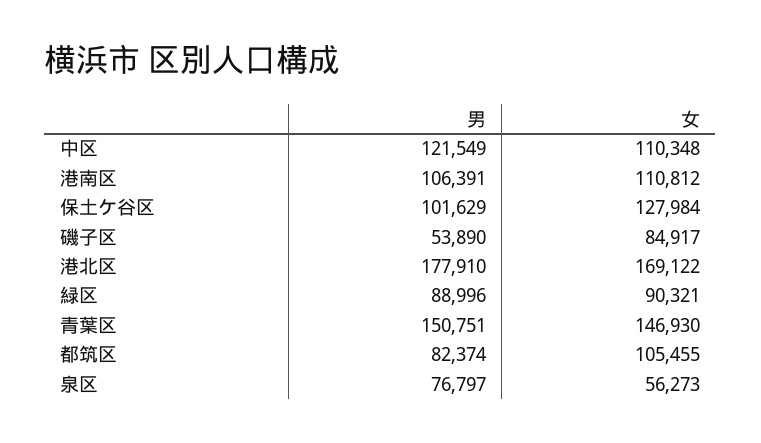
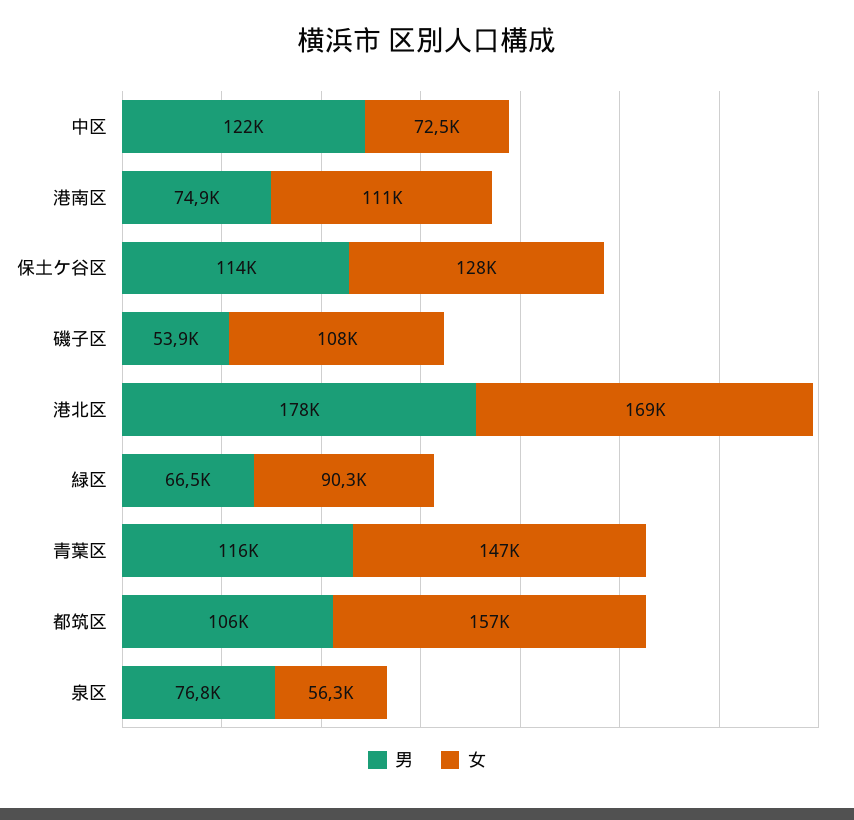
女, 中区: 110348 -> 72500
男, 港南区: 106391 -> 74900
男, 保土ケ谷区: 101629 -> 114000
女, 磯子区: 84917 -> 108000
男, 緑区: 88996 -> 66500
男, 青葉区: 150751 -> 116000
男, 都筑区: 82374 -> 106000
女, 都筑区: 105455 -> 157000

